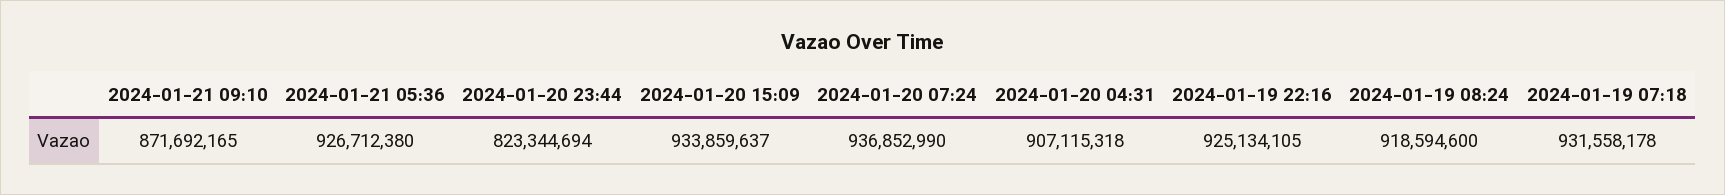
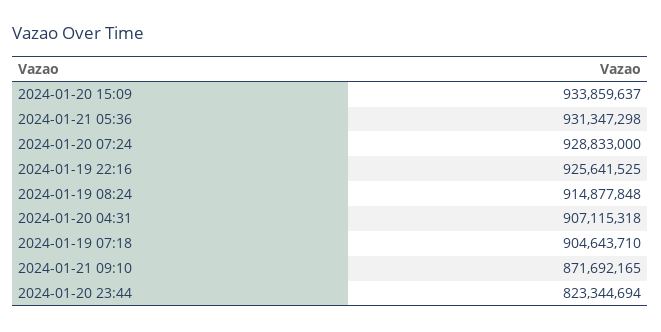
2024-01-21 05:36: 926712380 -> 931347298
2024-01-20 07:24: 936852990 -> 928833000
2024-01-19 22:16: 925134105 -> 925641525
2024-01-19 08:24: 918594600 -> 914877848
2024-01-19 07:18: 931558178 -> 904643710

